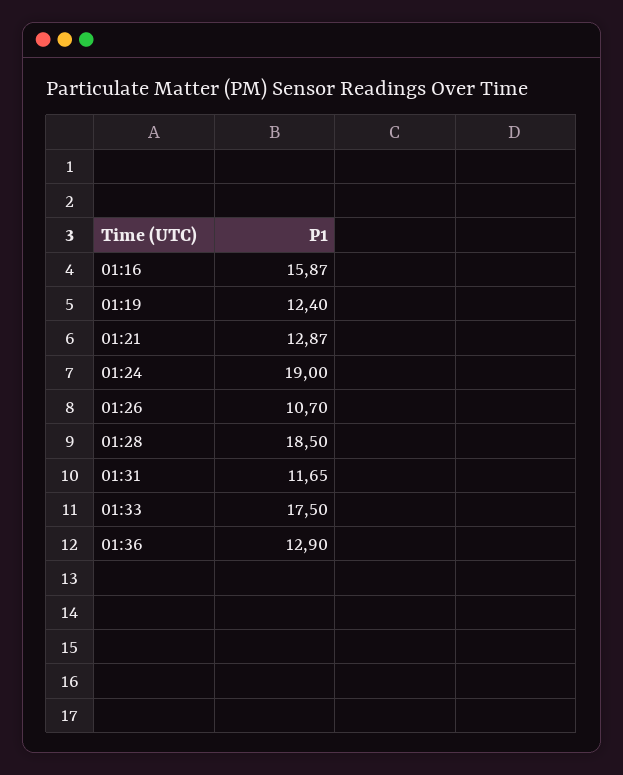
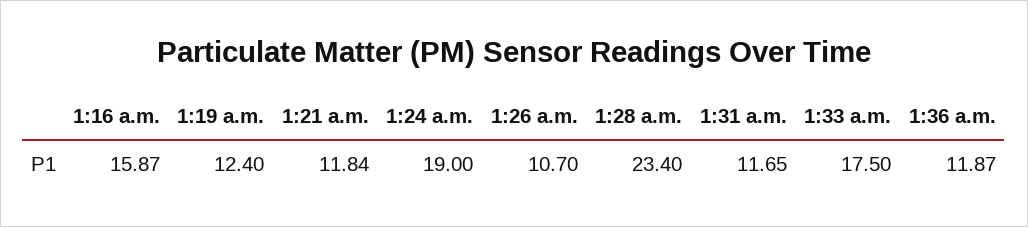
01:21: 12.87 -> 11.84
01:28: 18.5 -> 23.4
01:36: 12.9 -> 11.87

